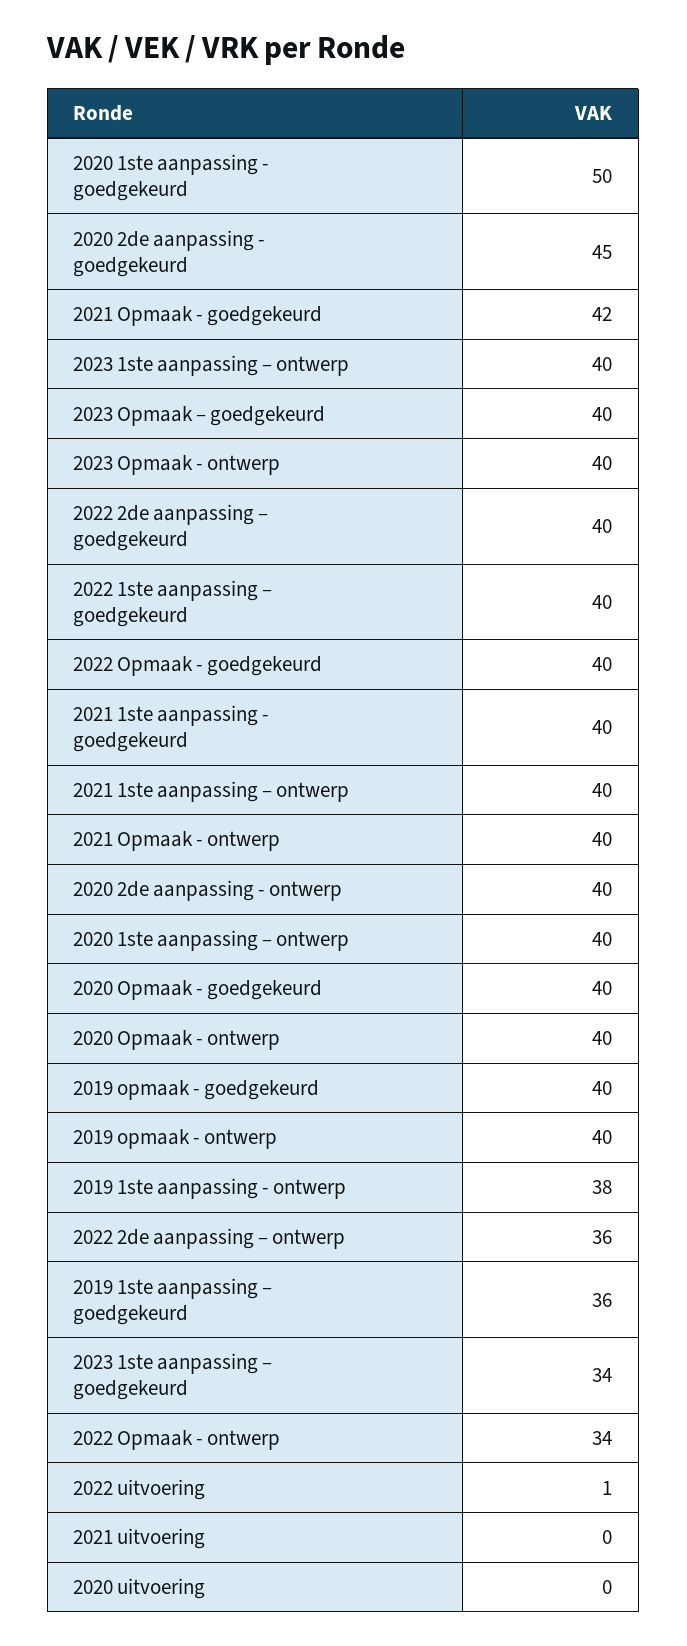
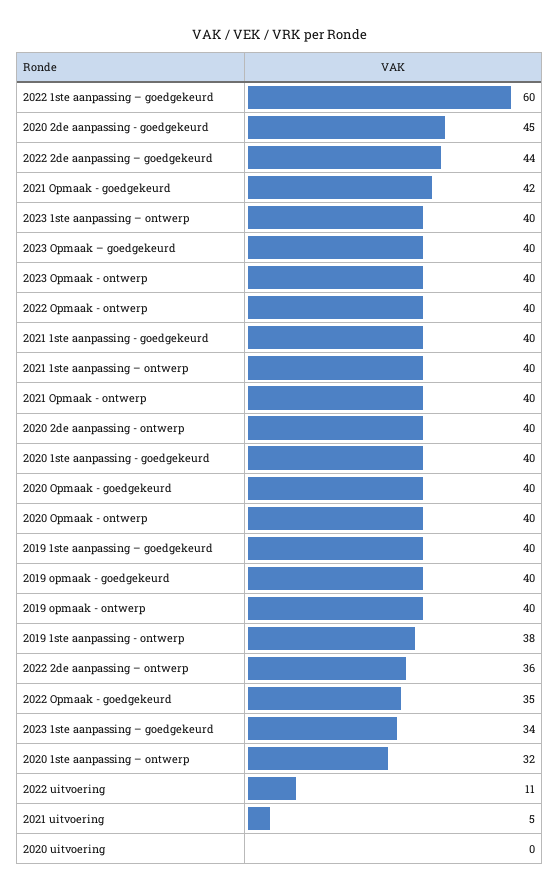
2020 1ste aanpassing - goedgekeurd: 50 -> 40
2022 2de aanpassing – goedgekeurd: 40 -> 44
2022 1ste aanpassing – goedgekeurd: 40 -> 60
2022 Opmaak - goedgekeurd: 40 -> 35
2020 1ste aanpassing – ontwerp: 40 -> 32
2019 1ste aanpassing – goedgekeurd: 36 -> 40
2022 Opmaak - ontwerp: 34 -> 40
2022 uitvoering: 1 -> 11
2021 uitvoering: 0 -> 5

